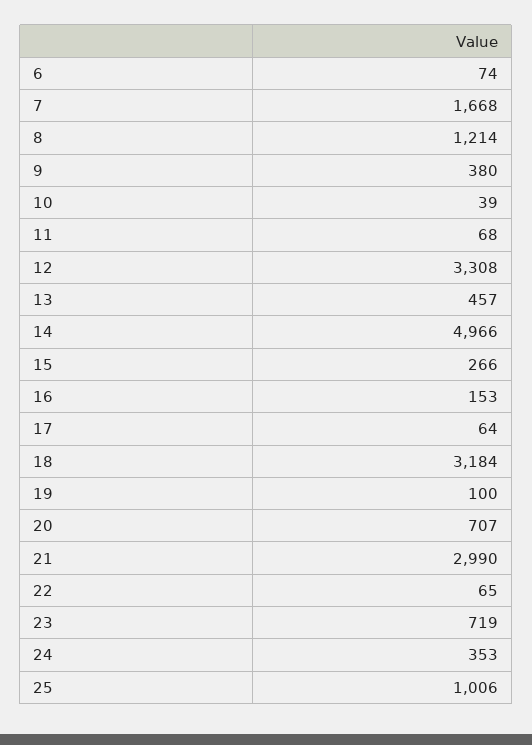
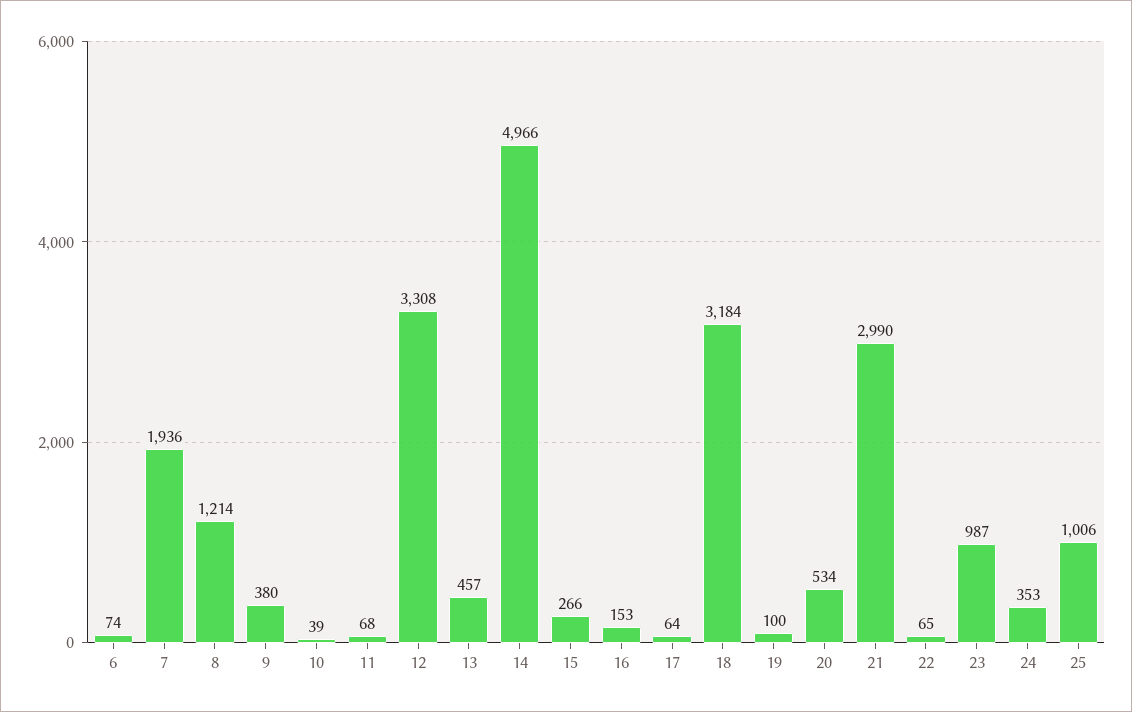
7: 1668 -> 1936
20: 707 -> 534
23: 719 -> 987

